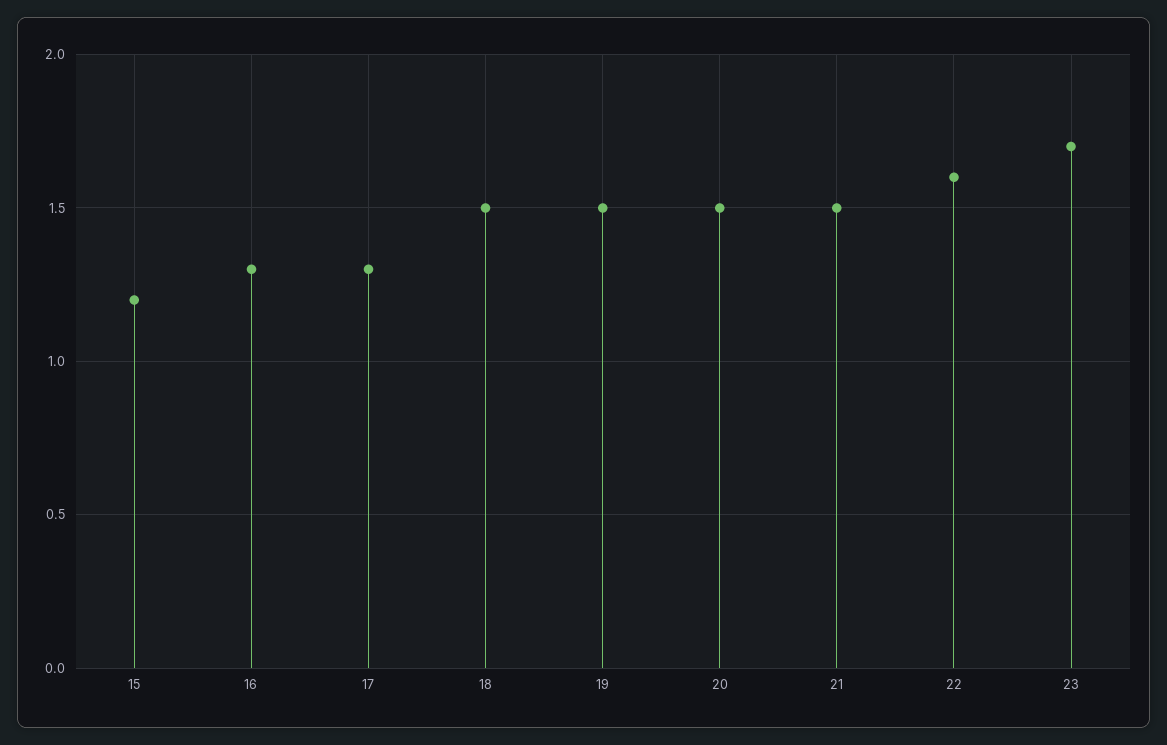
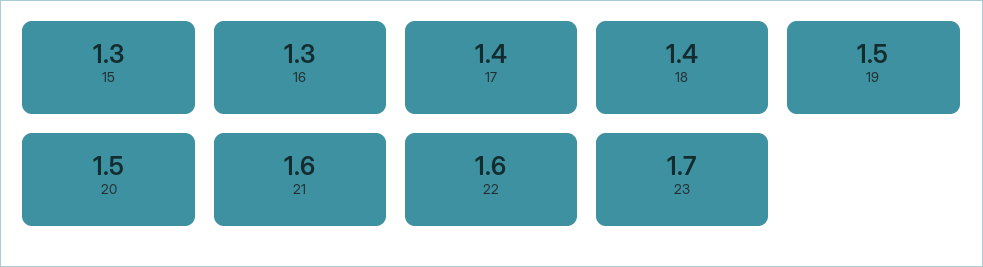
15: 1.2 -> 1.3
17: 1.3 -> 1.4
18: 1.5 -> 1.4
21: 1.5 -> 1.6

